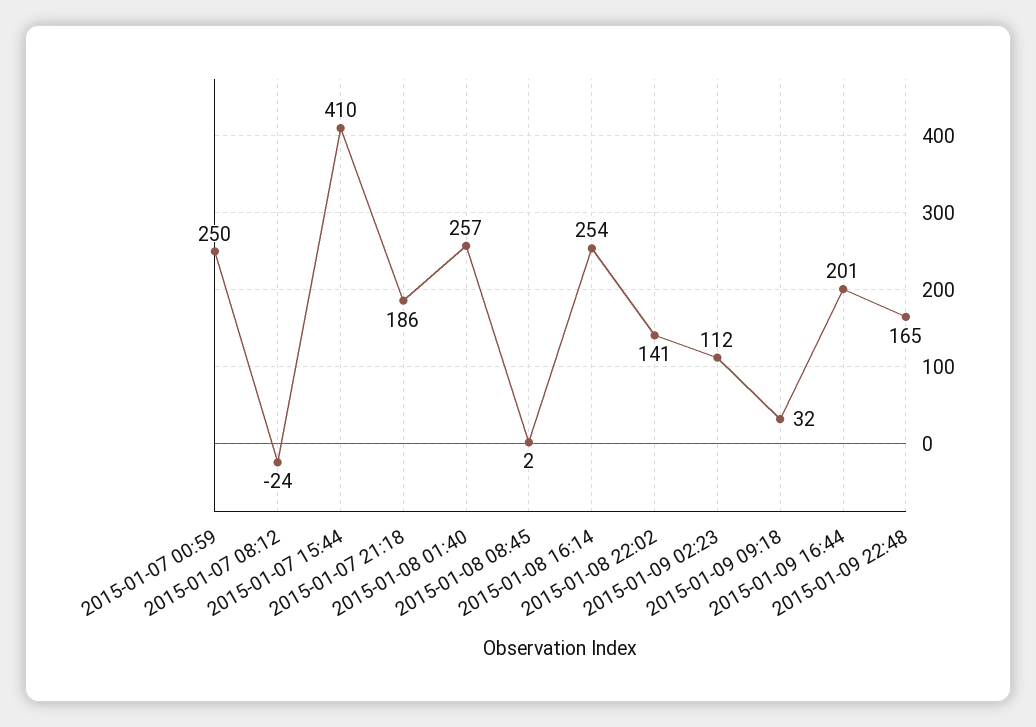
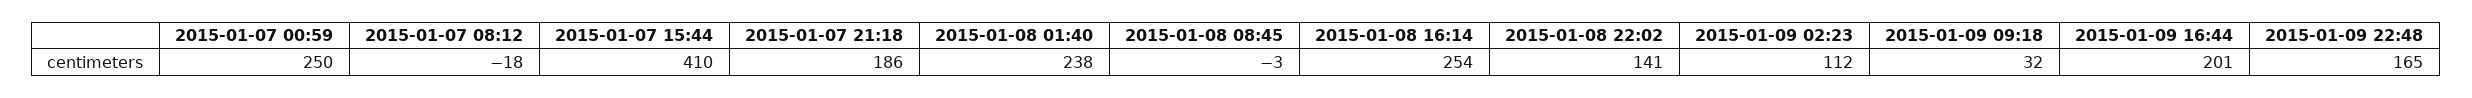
2015-01-07 08:12: -24 -> -18
2015-01-08 01:40: 257 -> 238
2015-01-08 08:45: 2 -> -3

